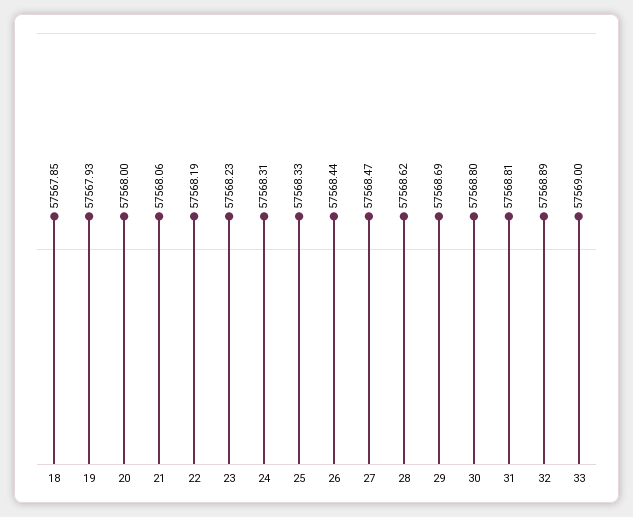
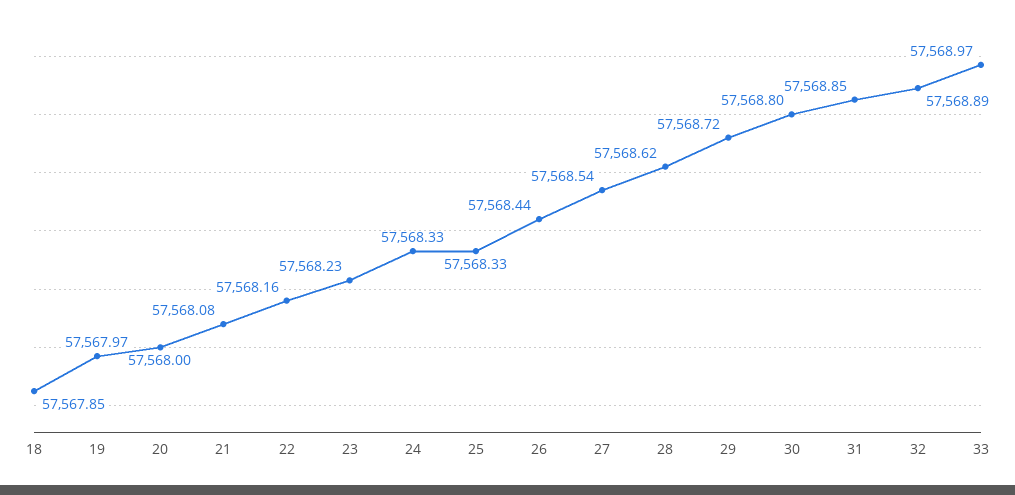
19: 57567.93 -> 57567.97
21: 57568.06 -> 57568.08
22: 57568.19 -> 57568.16
24: 57568.31 -> 57568.33
27: 57568.47 -> 57568.54
29: 57568.69 -> 57568.72
31: 57568.81 -> 57568.85
33: 57569 -> 57568.97

